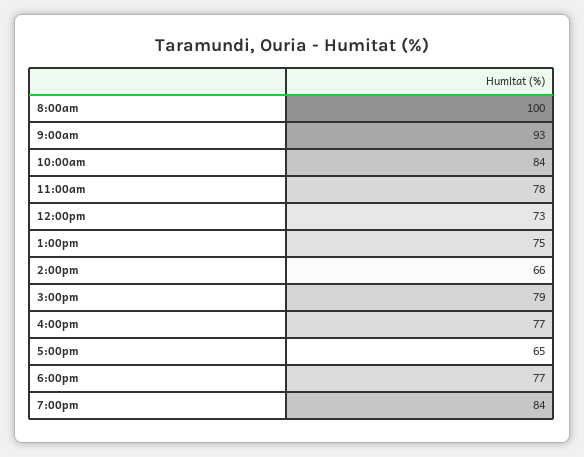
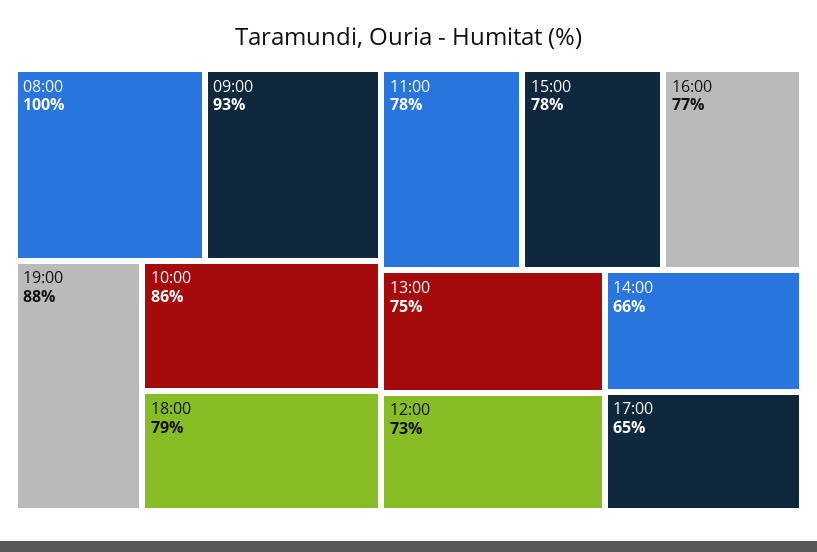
10:00am: 84 -> 86
3:00pm: 79 -> 78
6:00pm: 77 -> 79
7:00pm: 84 -> 88

